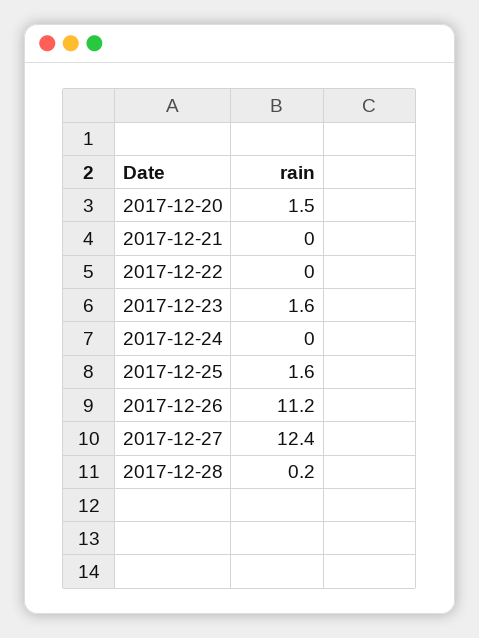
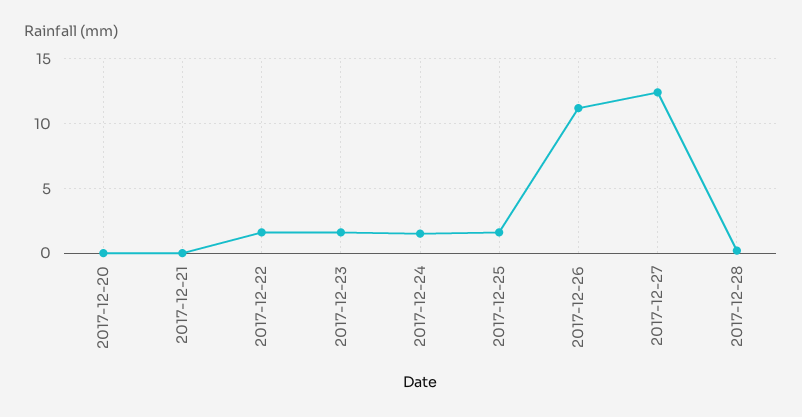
2017-12-20: 1.5 -> 0
2017-12-22: 0 -> 1.5
2017-12-24: 0 -> 1.5

